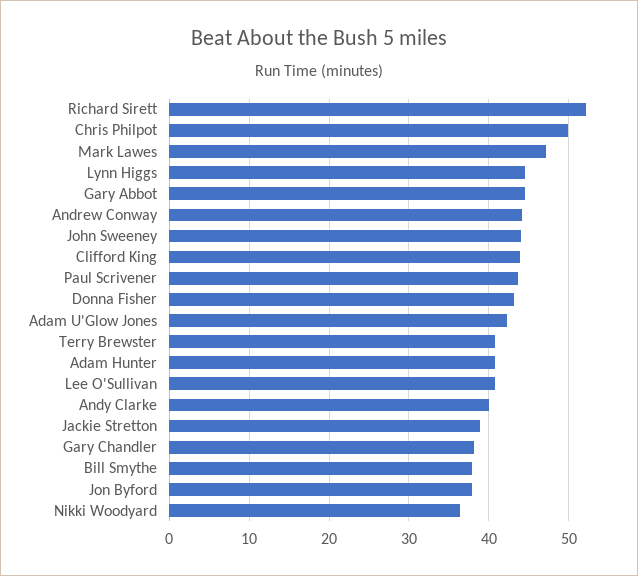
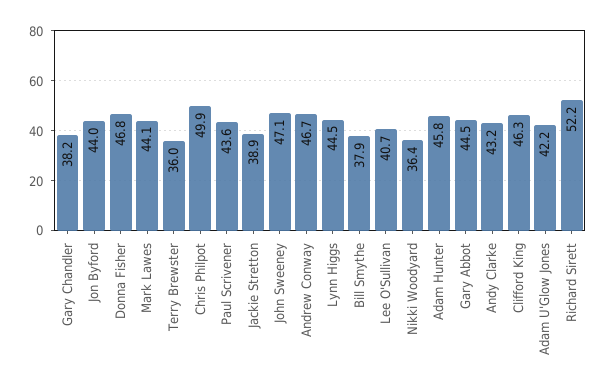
Mark Lawes: 47 -> 44.1
Andrew Conway: 44 -> 46.7
John Sweeney: 44 -> 47.1
Clifford King: 44 -> 46.3
Donna Fisher: 43 -> 46.8
Terry Brewster: 41 -> 36
Adam Hunter: 41 -> 45.8
Andy Clarke: 40 -> 43.2
Jon Byford: 38 -> 44

